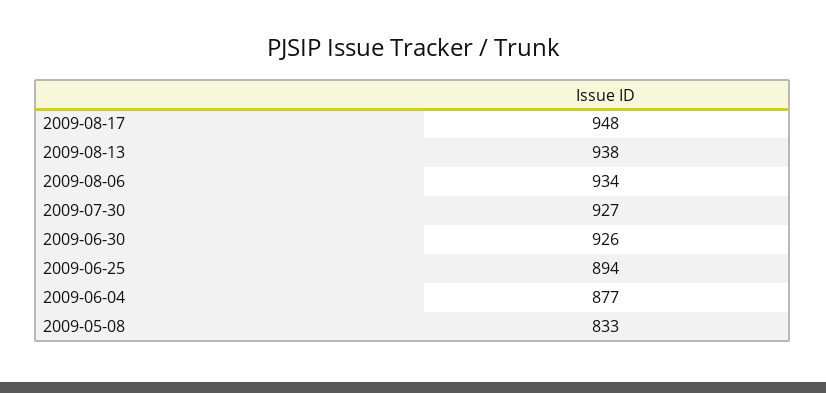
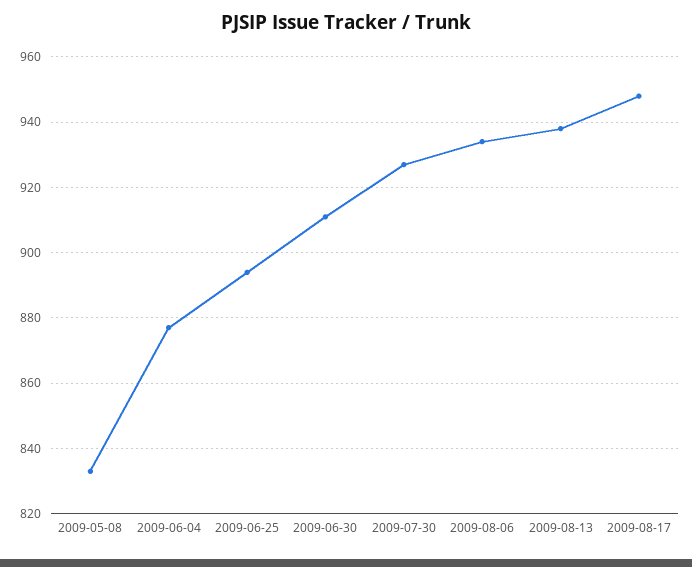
2009-06-30: 926 -> 910

